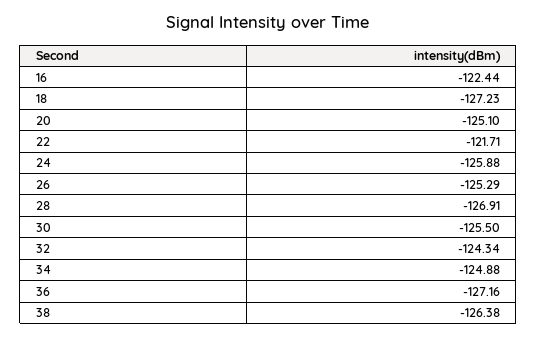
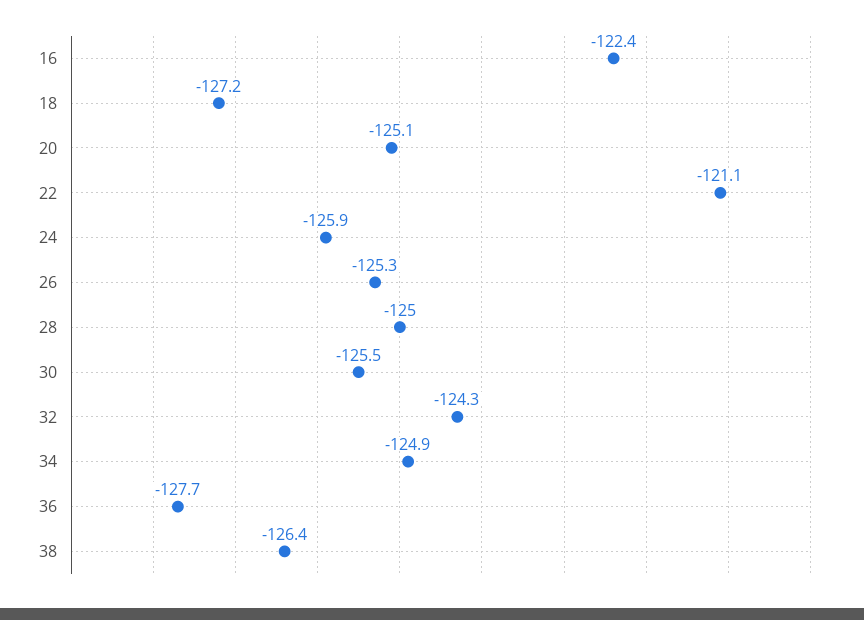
22: -121.71 -> -121.1
28: -126.91 -> -125
36: -127.16 -> -127.7

